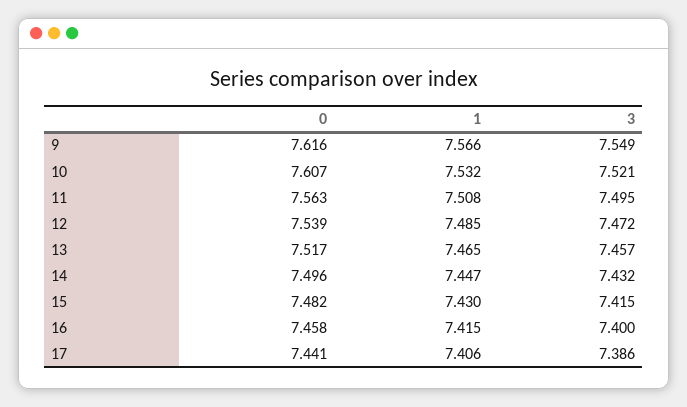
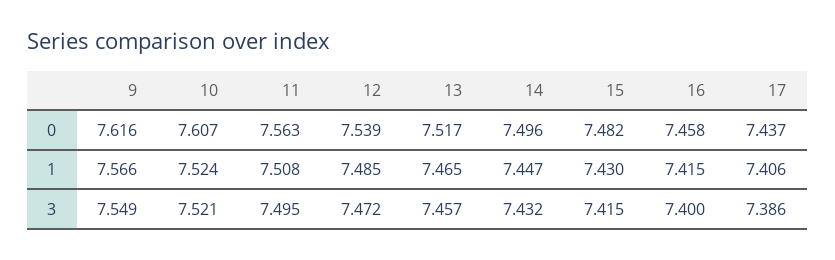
1, 10: 7.532 -> 7.524
0, 17: 7.441 -> 7.437

